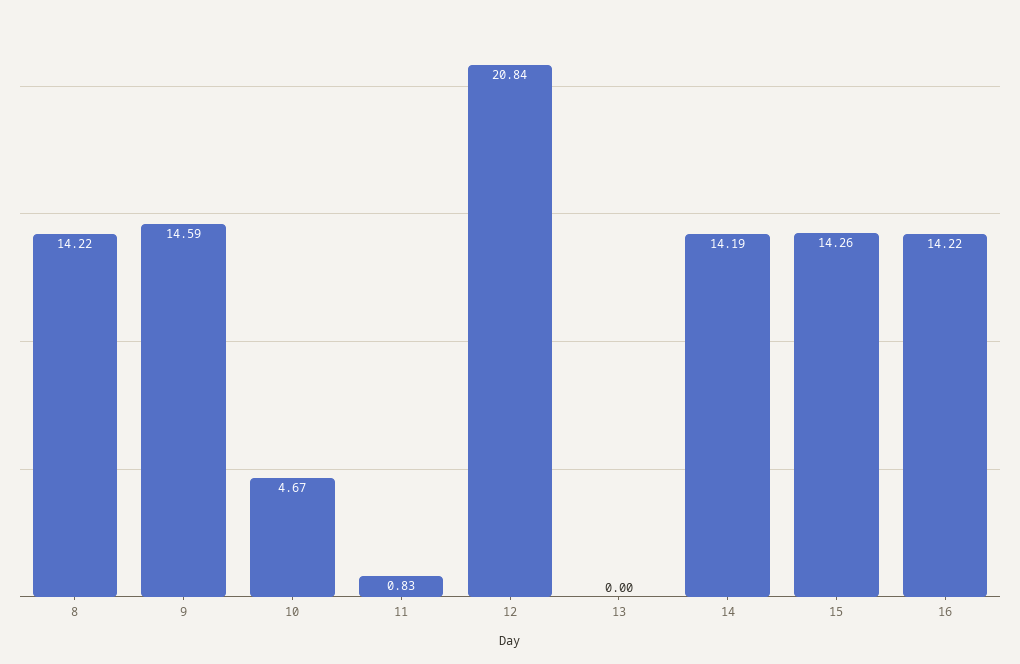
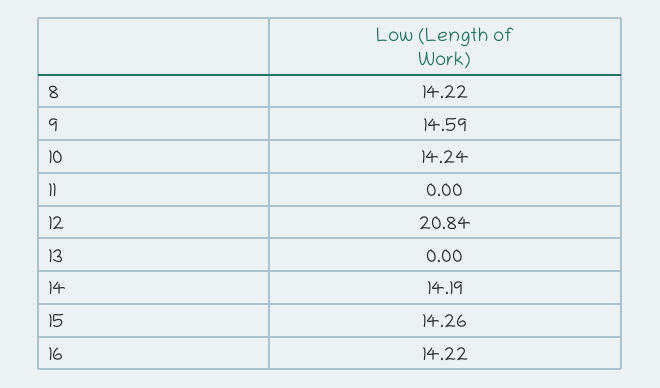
10: 4.67 -> 14.24
11: 0.83 -> 0

